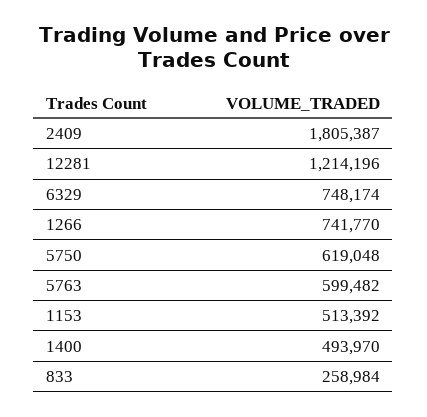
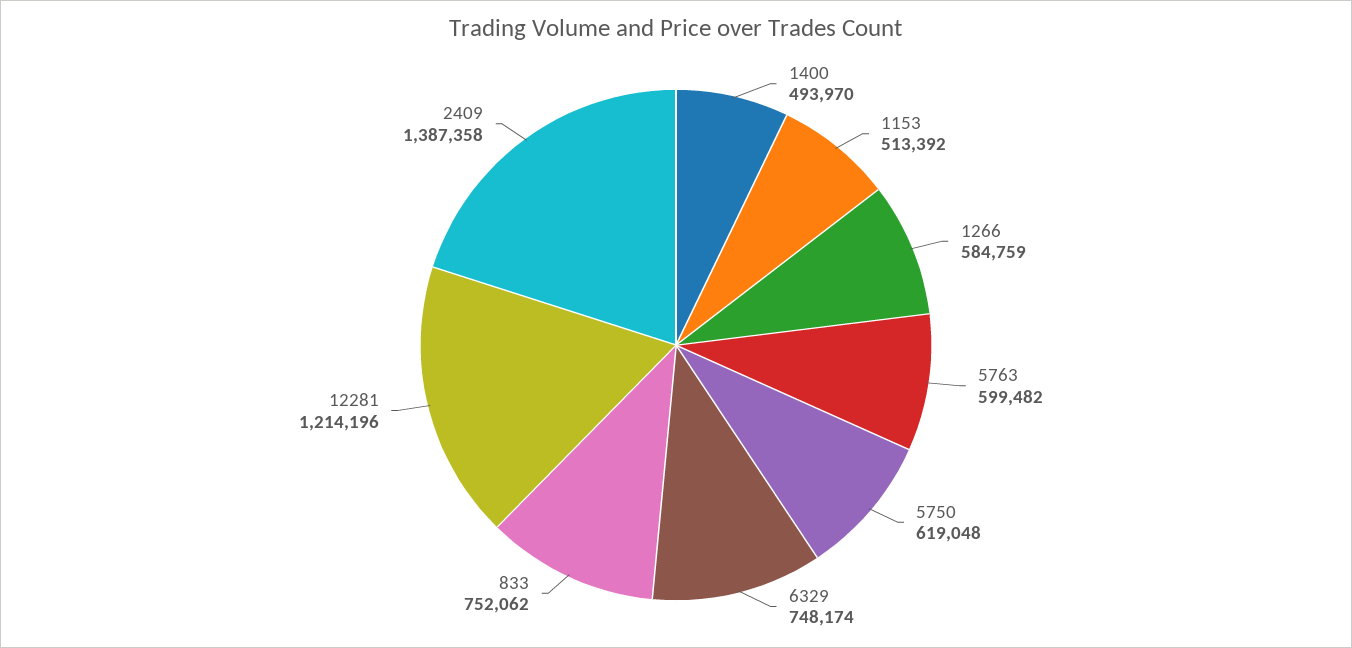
2409: 1805387 -> 1387358
1266: 741770 -> 584759
833: 258984 -> 752062

